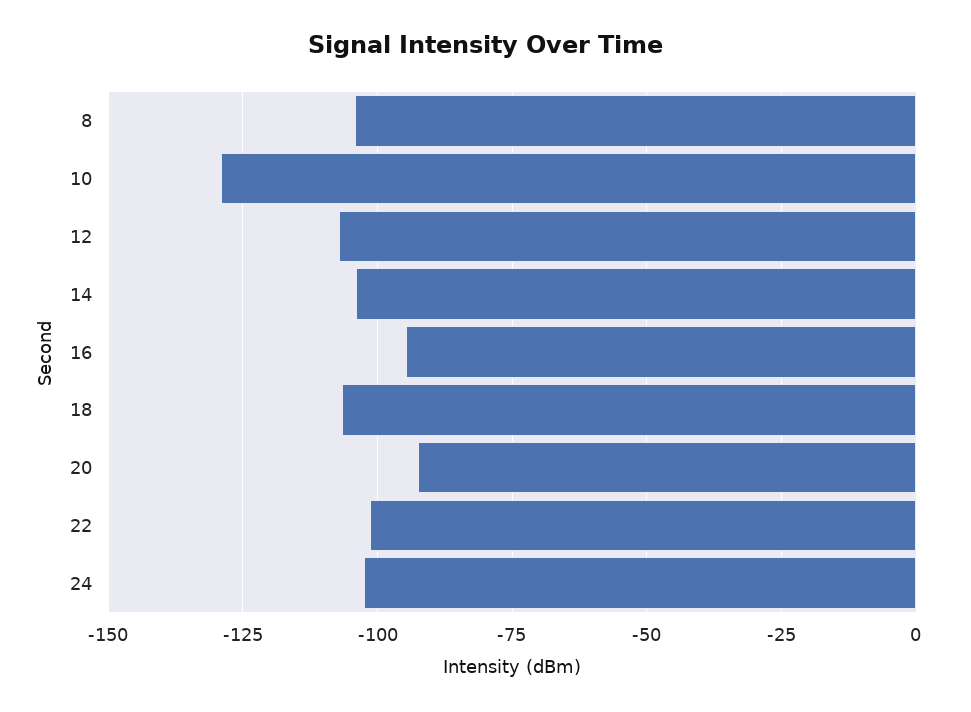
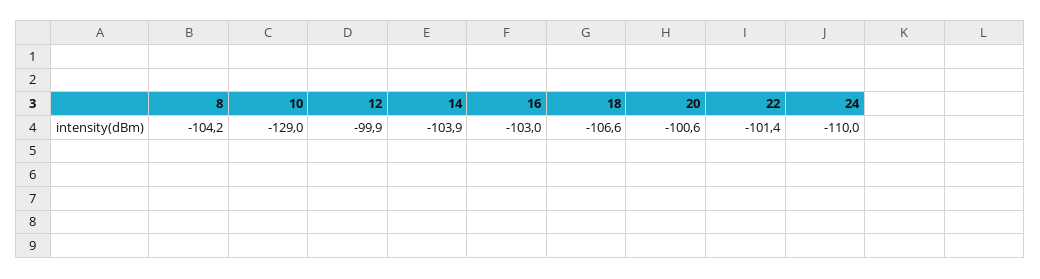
12: -107.5 -> -99.9
16: -95 -> -103
20: -92.5 -> -100.6
24: -102.5 -> -110

